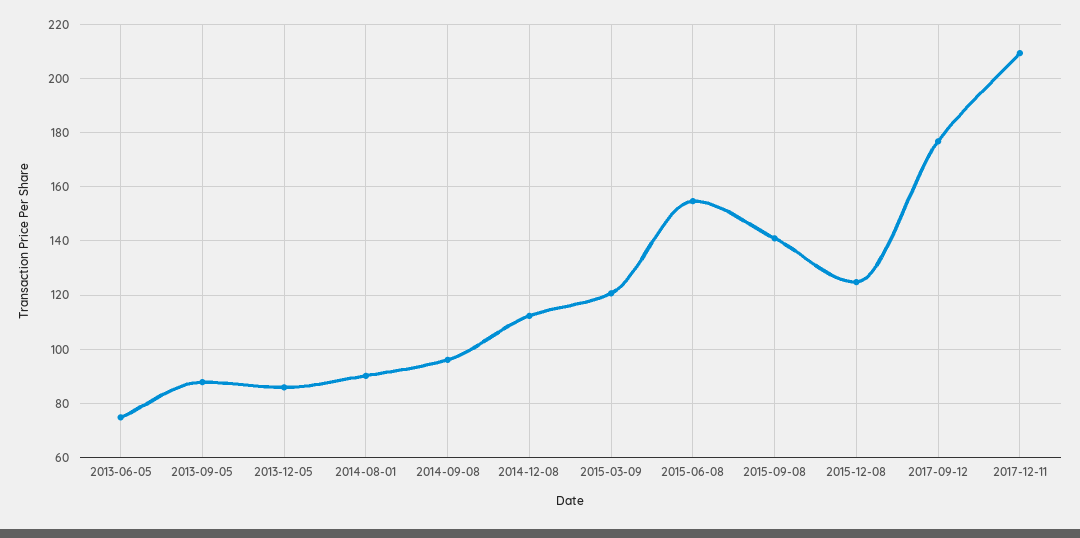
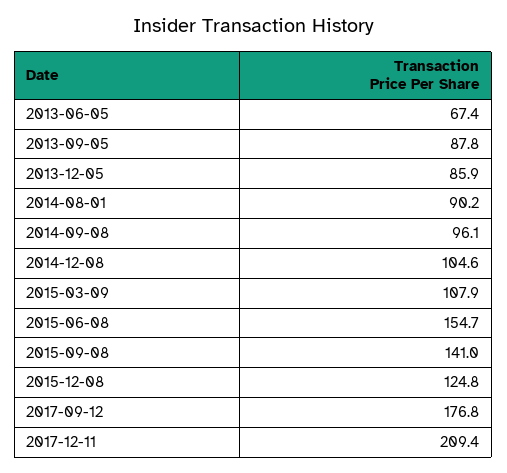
2013-06-05: 75 -> 67.4
2014-12-08: 112.5 -> 104.6
2015-03-09: 120 -> 107.9

